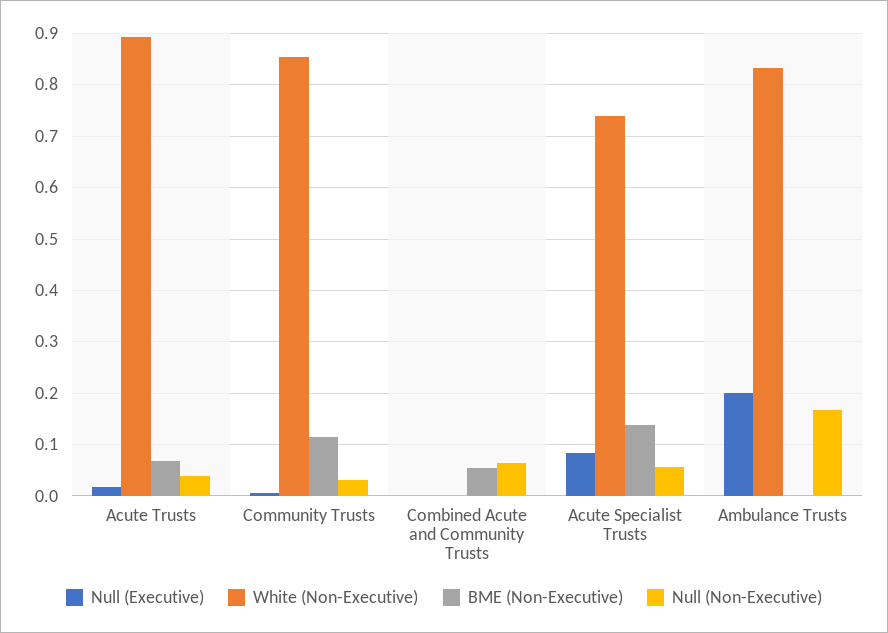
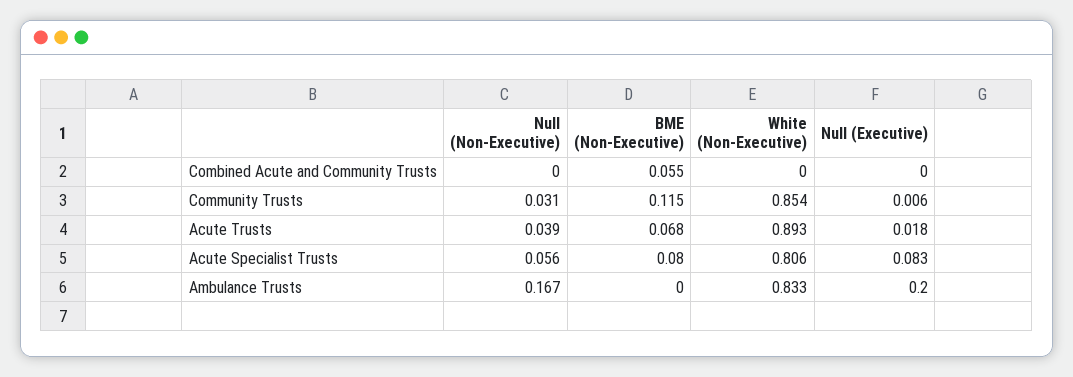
Null (Non-Executive), Combined Acute and Community Trusts: 0.06 -> 0
White (Non-Executive), Acute Specialist Trusts: 0.74 -> 0.806
BME (Non-Executive), Acute Specialist Trusts: 0.14 -> 0.08

